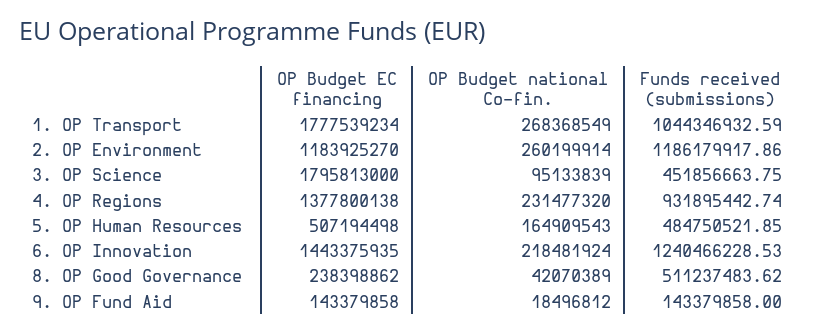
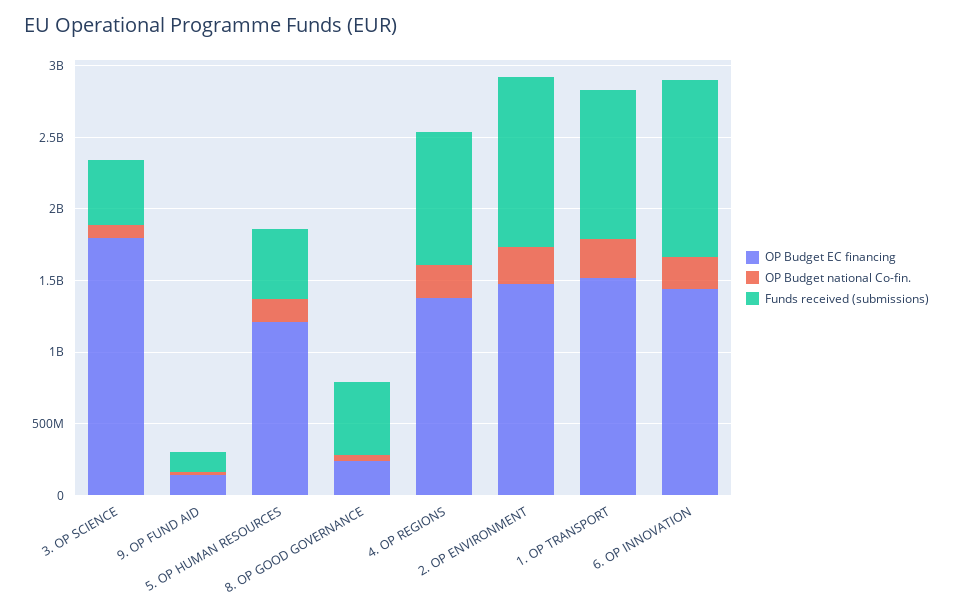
OP Budget EC financing, 1. OP Transport: 1777539234 -> 1500000000
OP Budget EC financing, 2. OP Environment: 1183925270 -> 1500000000
OP Budget EC financing, 5. OP Human Resources: 507194498 -> 1200000000

